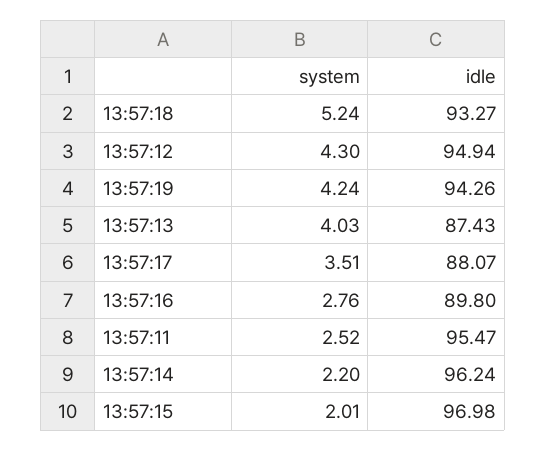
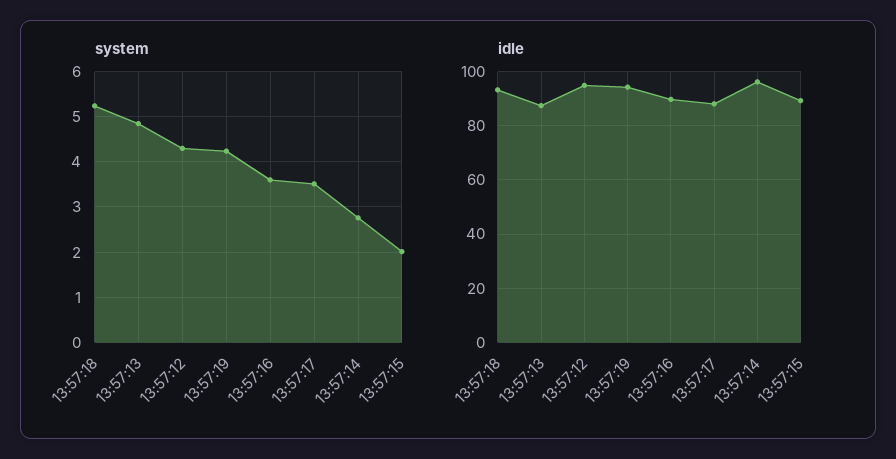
system, 13:57:13: 4.03 -> 4.8
system, 13:57:16: 2.76 -> 3.6
system, 13:57:11: 2.52 -> none
idle, 13:57:11: 95.47 -> none
system, 13:57:14: 2.2 -> 2.8
idle, 13:57:15: 96.98 -> 90

